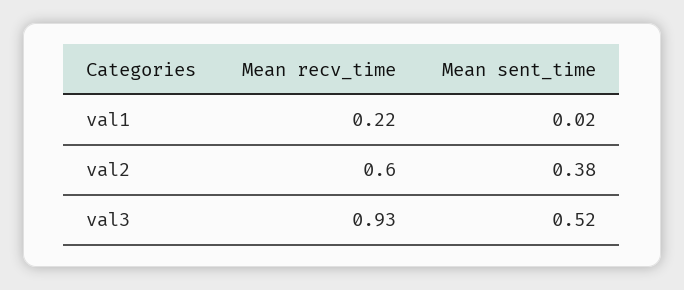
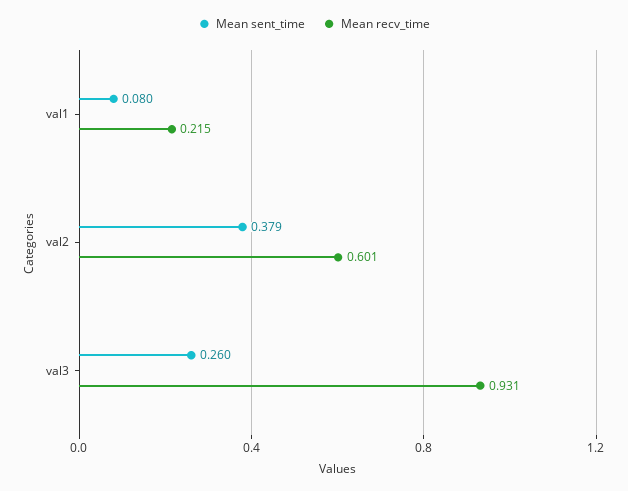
Mean sent_time, val1: 0.02 -> 0.08
Mean sent_time, val3: 0.52 -> 0.26

